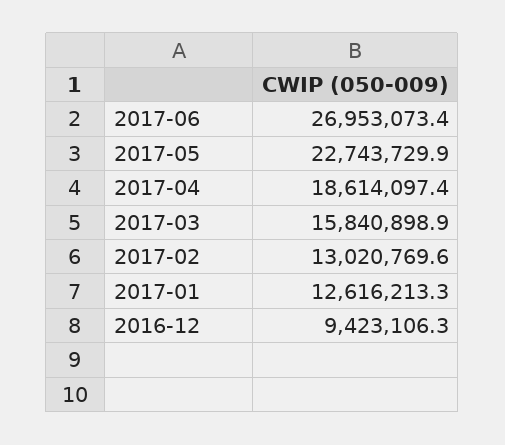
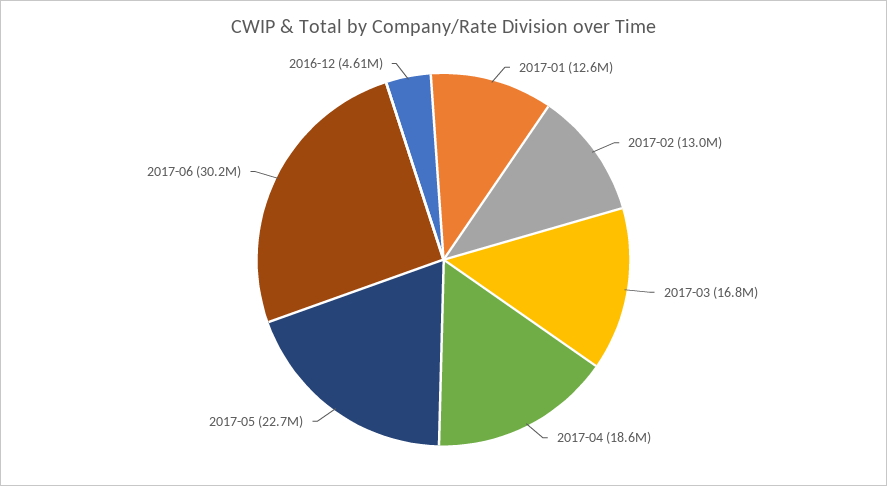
2017-06: 26953073.4 -> 30200000
2017-03: 15840898.9 -> 16800000
2016-12: 9423106.3 -> 4610000

